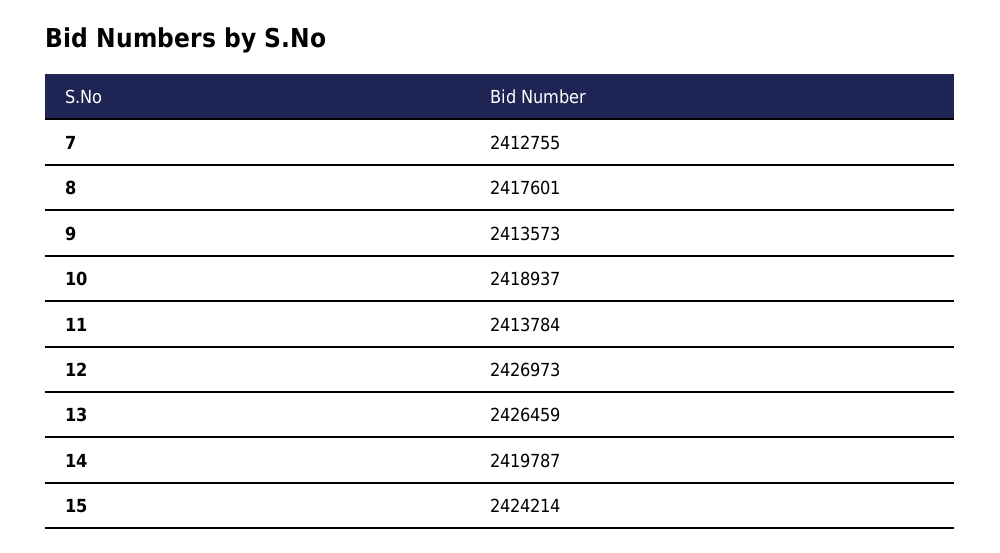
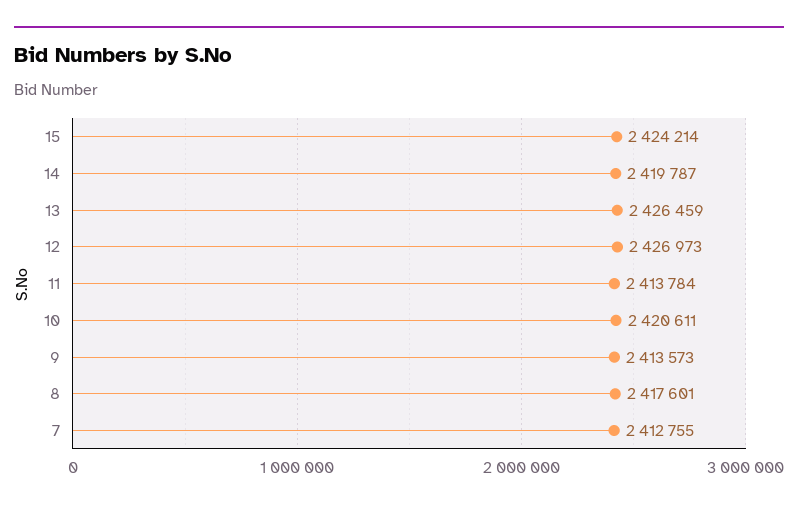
10: 2418937 -> 2420611

